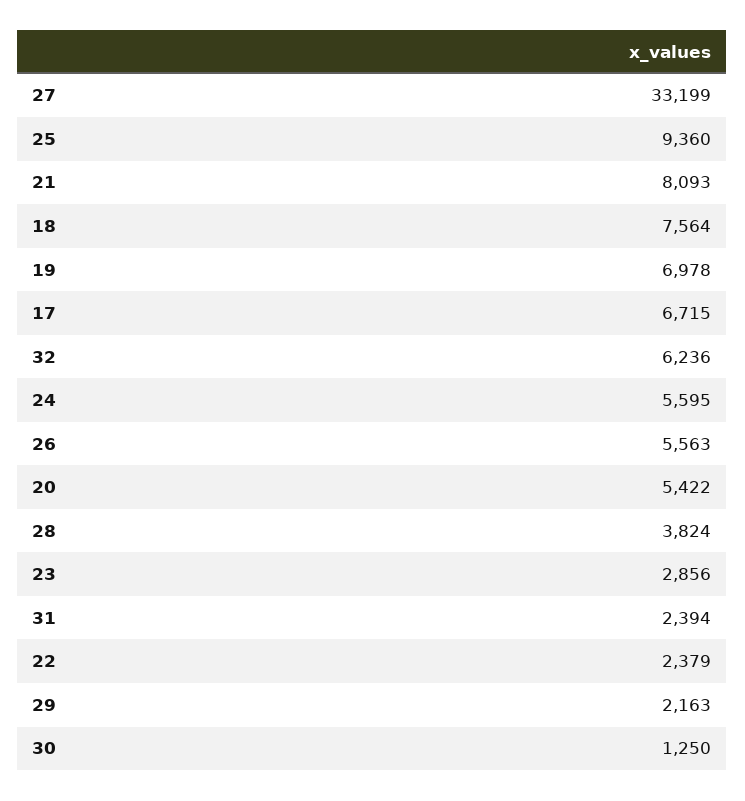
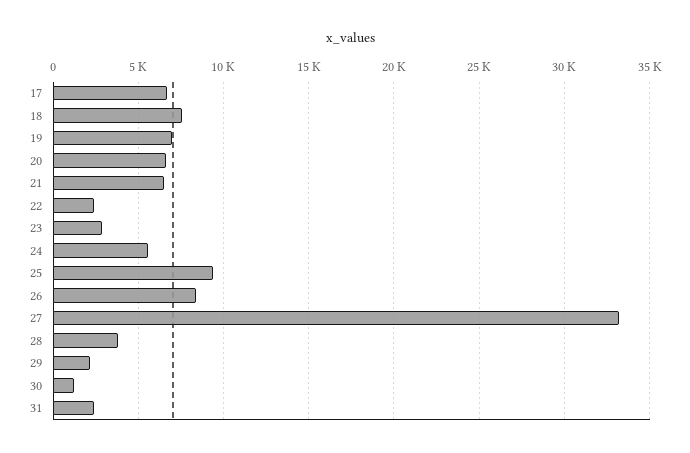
21: 8093 -> 6500
32: 6236 -> none
26: 5563 -> 8500
20: 5422 -> 6500

